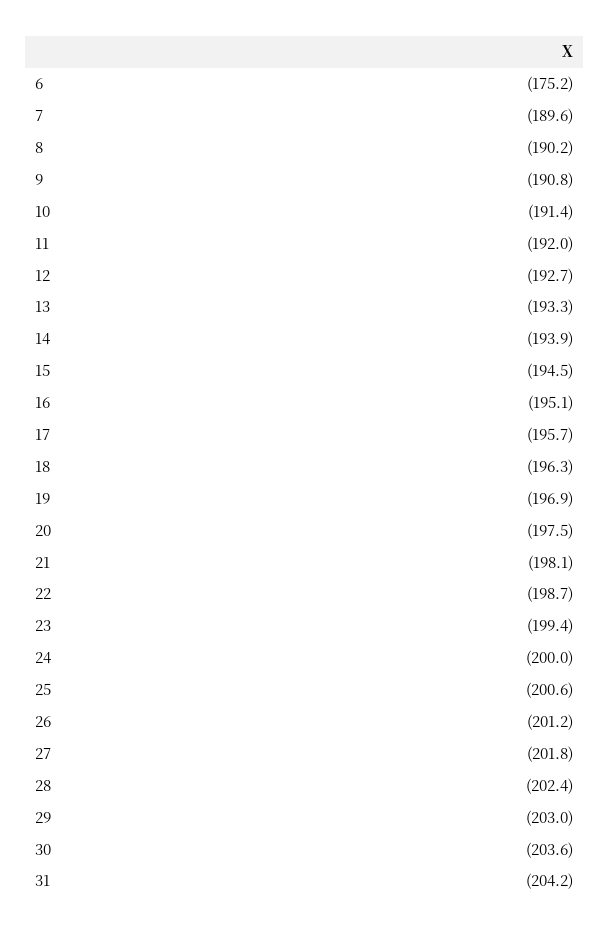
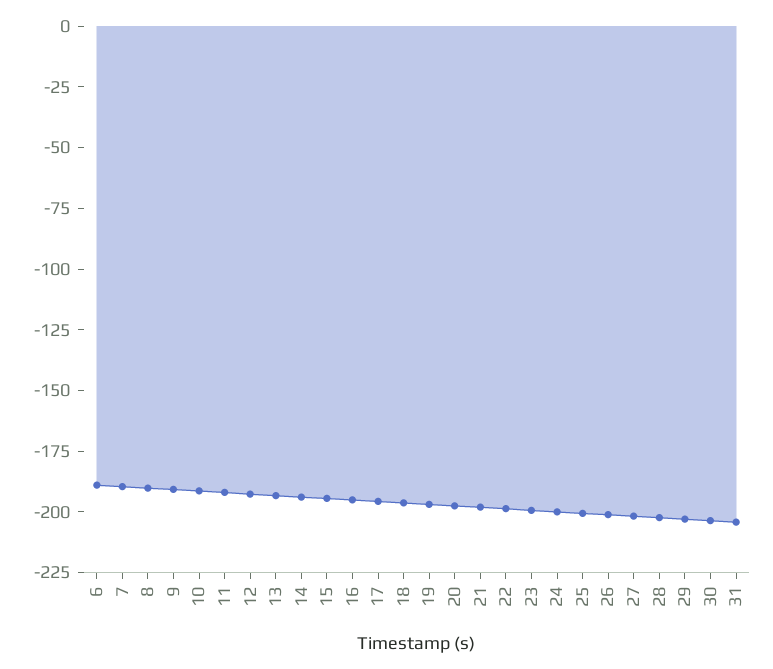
6: -175.2 -> -190

